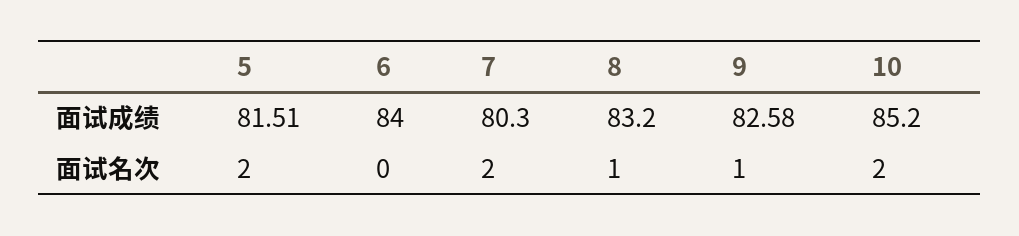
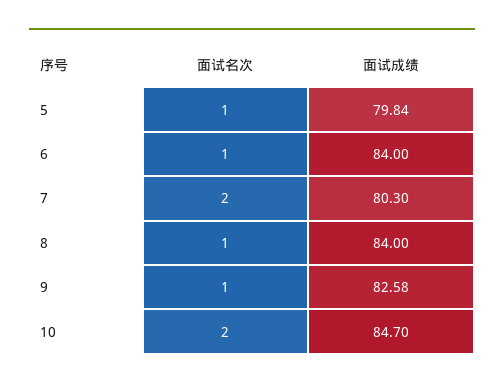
5, 面试成绩: 81.51 -> 79.84
8, 面试成绩: 83.2 -> 84
10, 面试成绩: 85.2 -> 84.7
5, 面试名次: 2 -> 1
6, 面试名次: 0 -> 1

